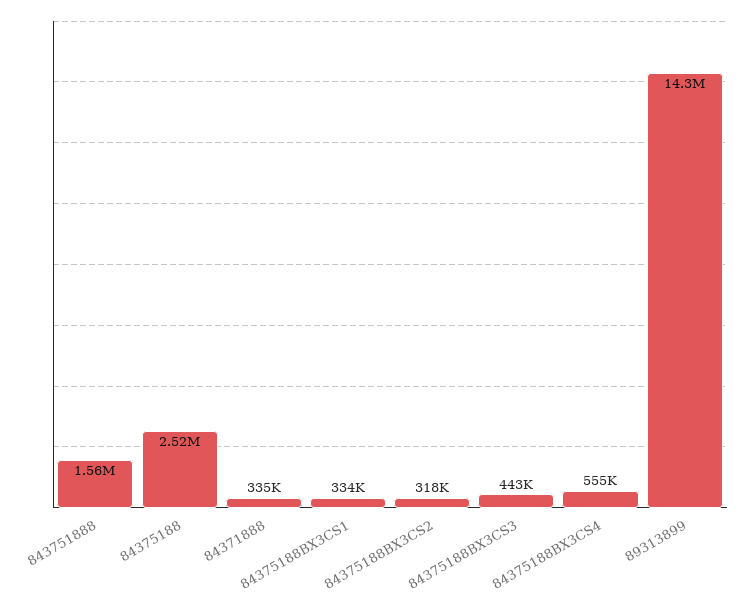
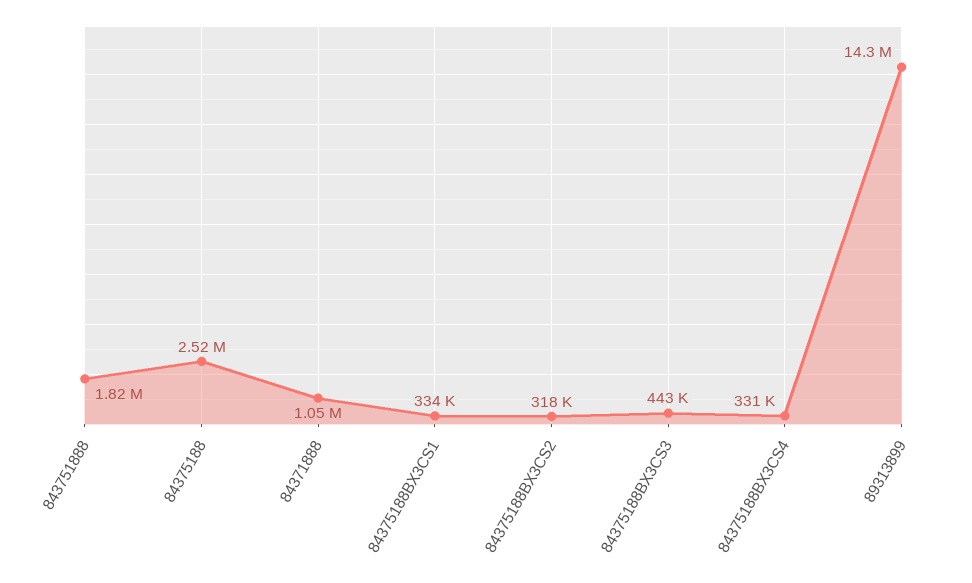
843751888: 1560000 -> 1820000
84371888: 335000 -> 1050000
84375188BX3CS4: 555000 -> 331000

